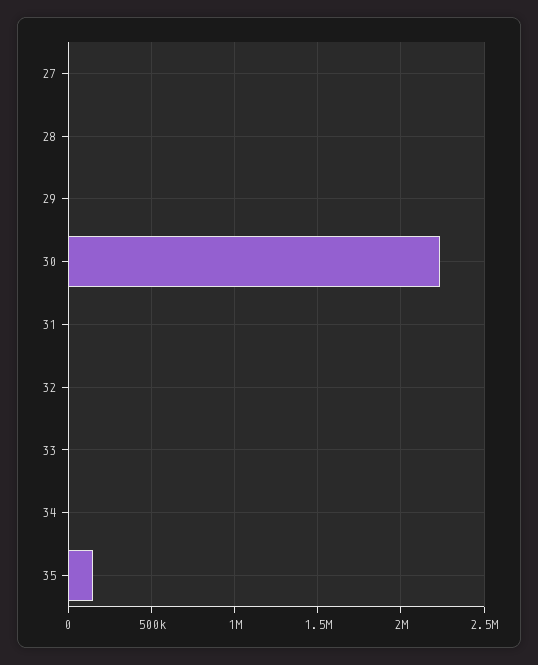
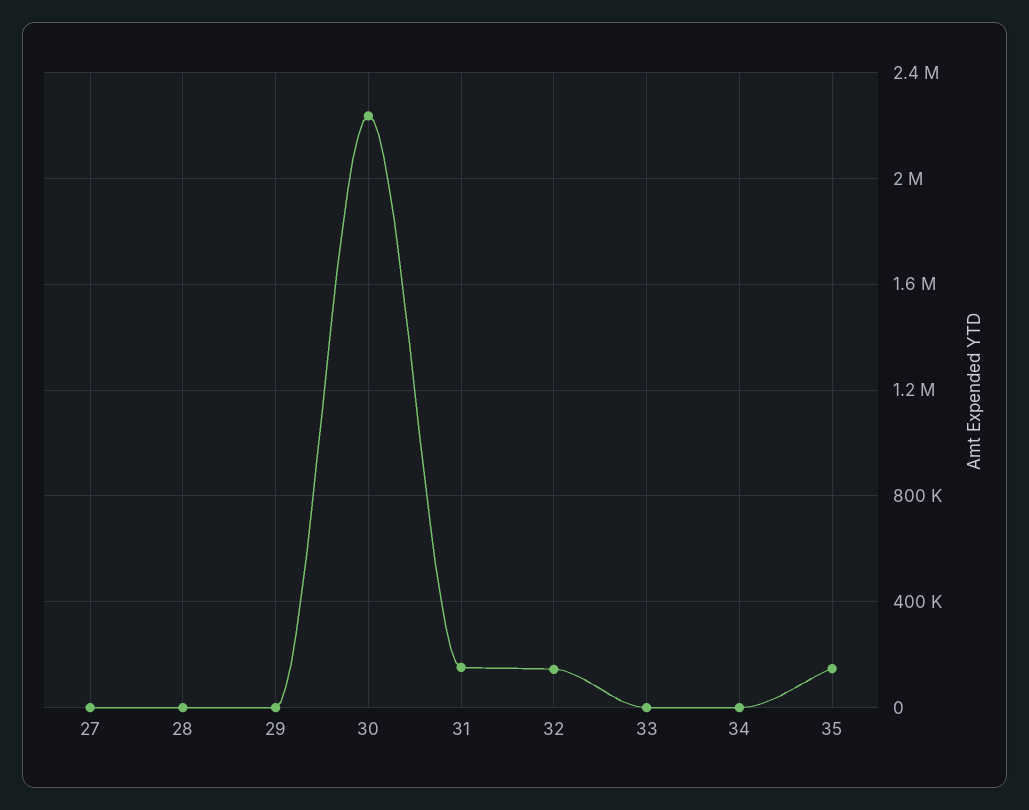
31: 0 -> 150000
32: 0 -> 150000

